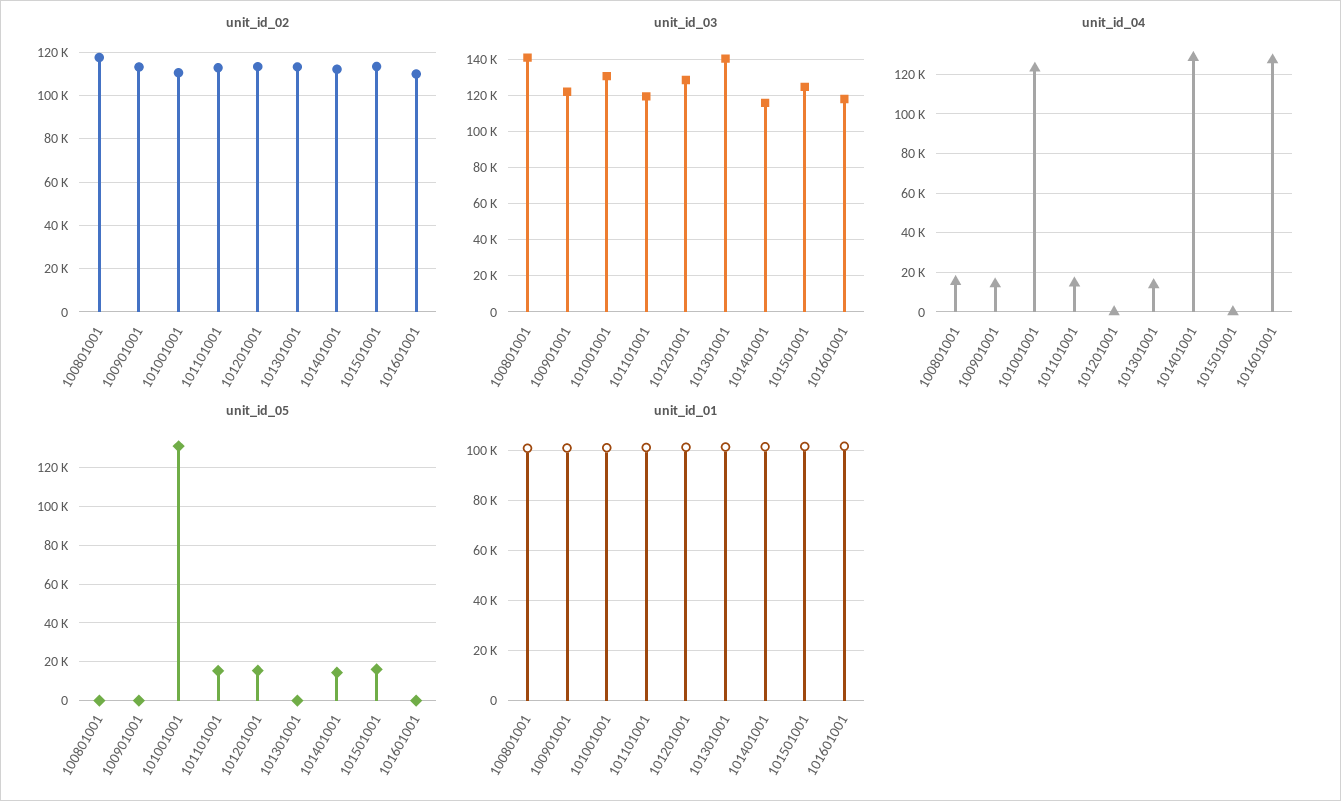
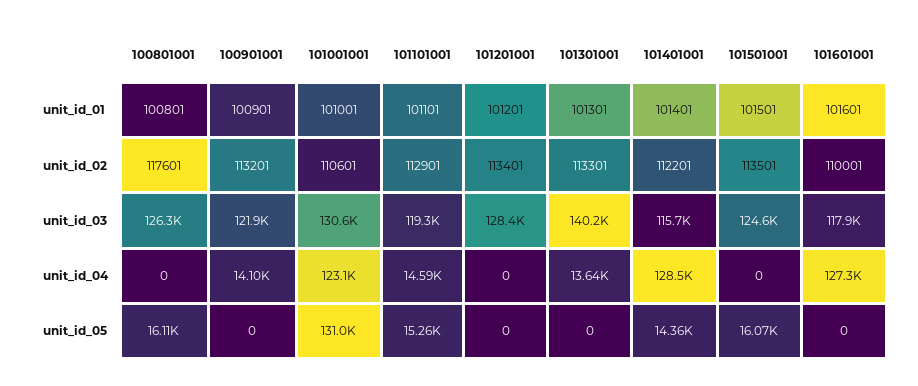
unit_id_03, 100801001: 140000 -> 126300
unit_id_04, 100801001: 15000 -> 0
unit_id_05, 100801001: 0 -> 16110
unit_id_05, 101201001: 15000 -> 0

